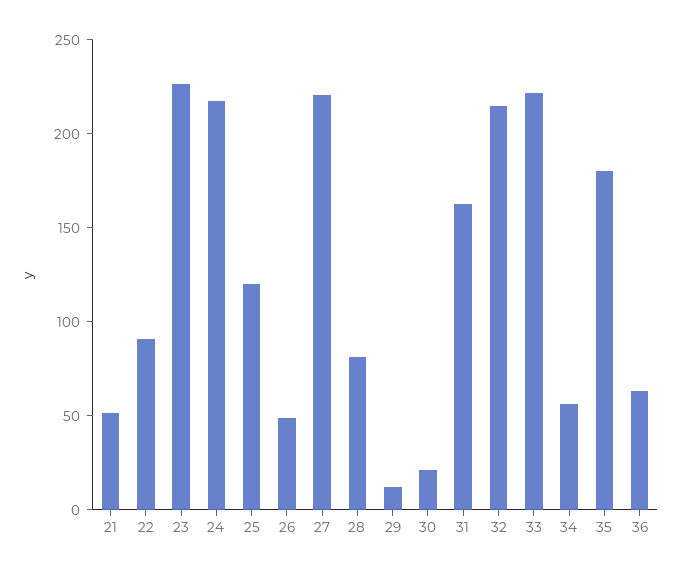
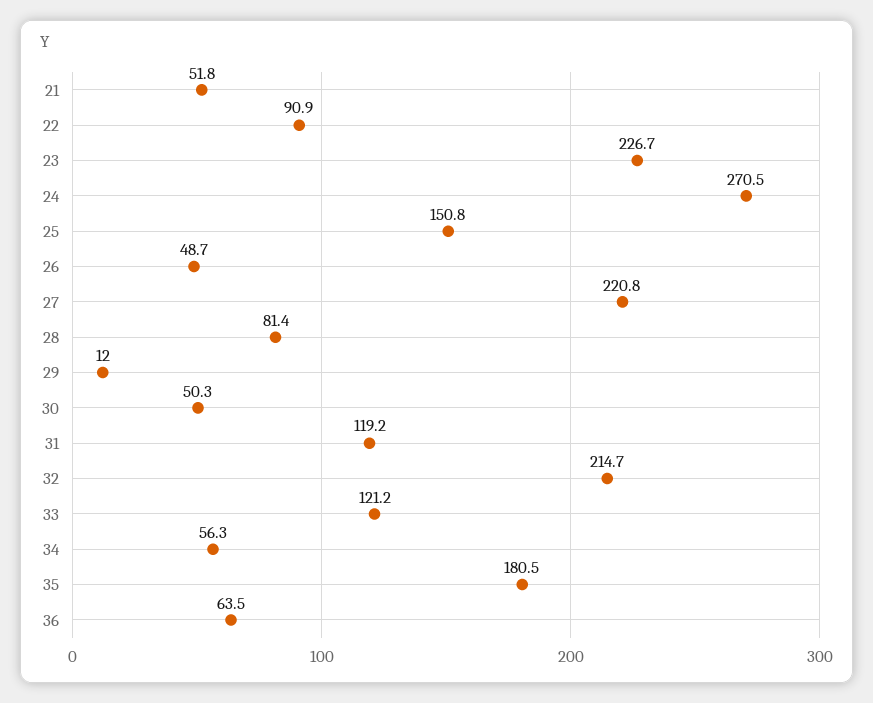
24: 220 -> 270.5
25: 120 -> 150.8
30: 20 -> 50.3
31: 160 -> 119.2
33: 220 -> 121.2

